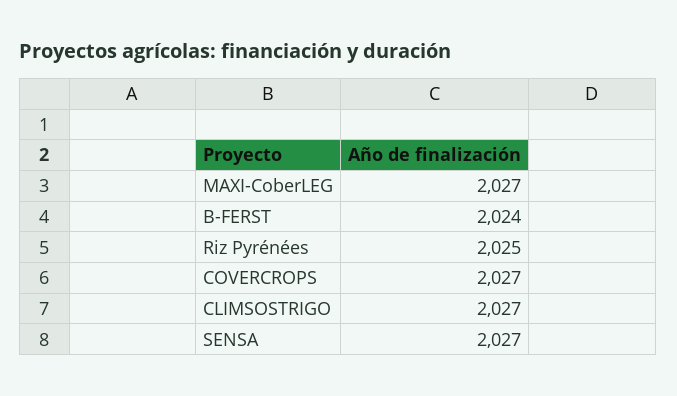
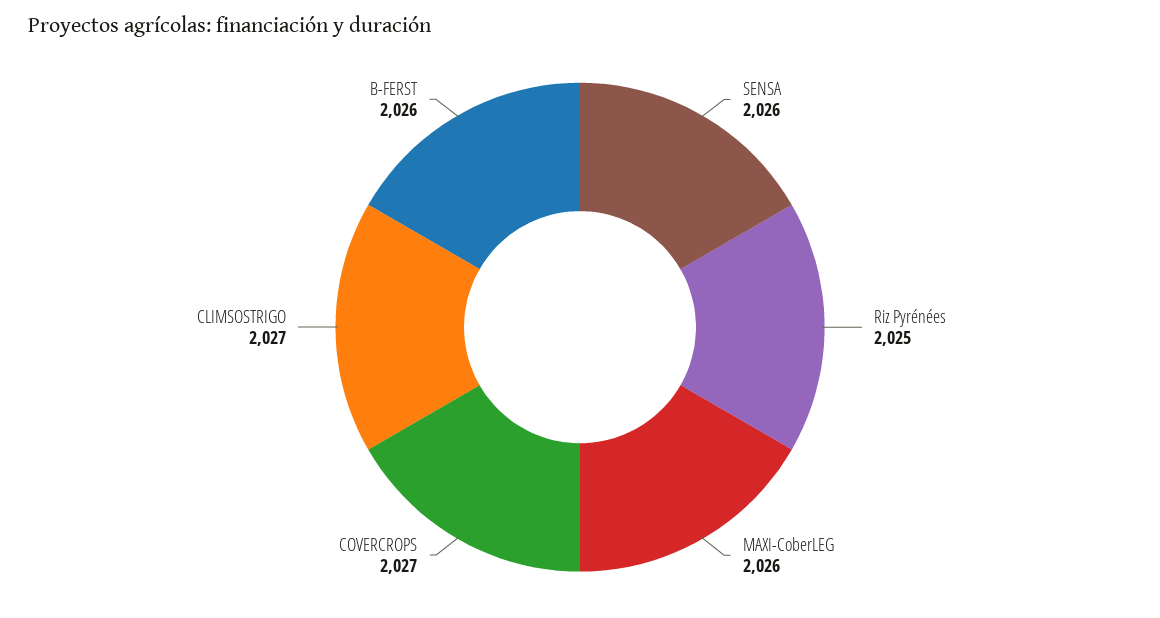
MAXI-CoberLEG: 2027 -> 2026
B-FERST: 2024 -> 2026
SENSA: 2027 -> 2026

